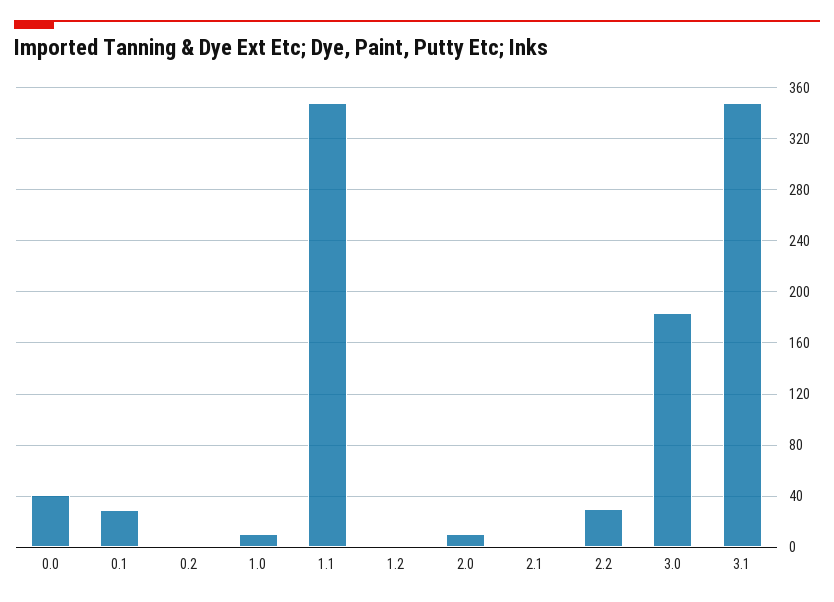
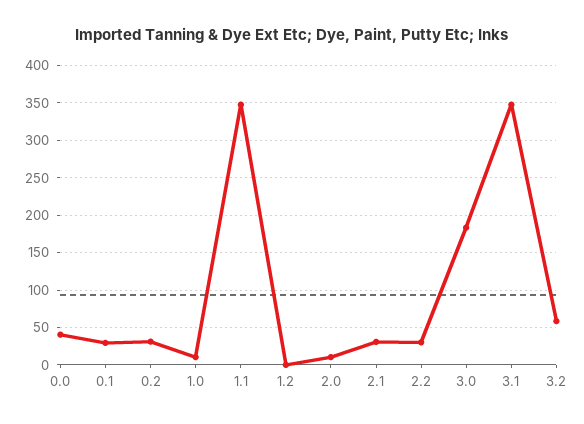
0.2: 0 -> 30
2.1: 0 -> 30
3.2: none -> 60

